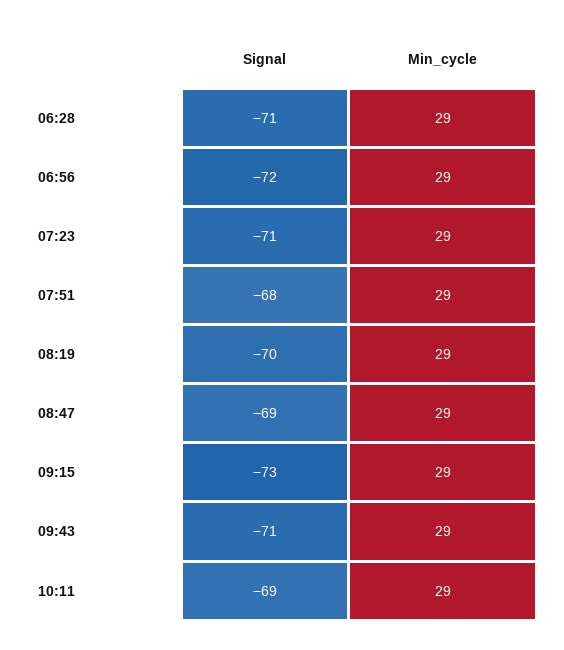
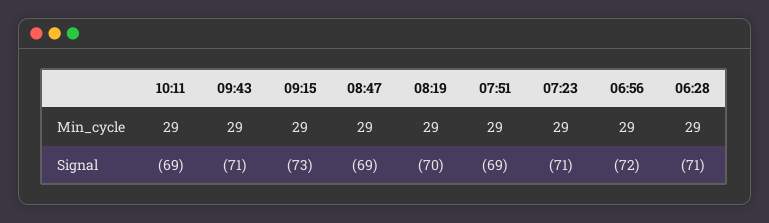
Signal, 07:51: -68 -> -69

